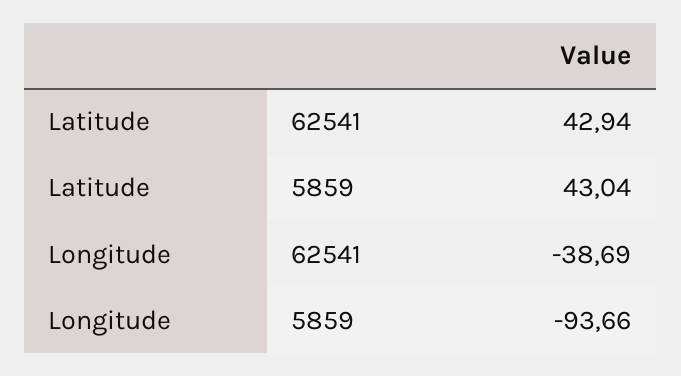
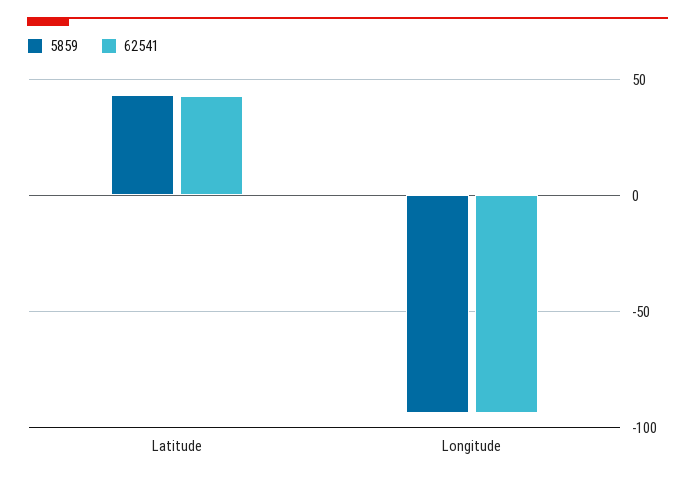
62541, Longitude: -38.69 -> -95

